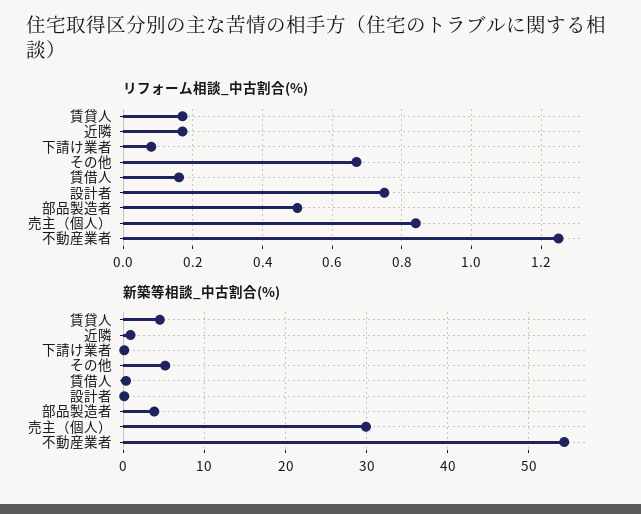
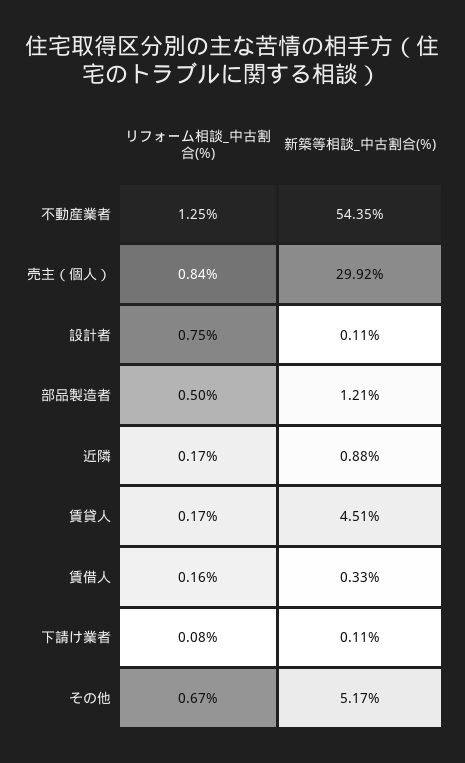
新築等相談_中古割合(%), 部品製造者: 4 -> 1.21

